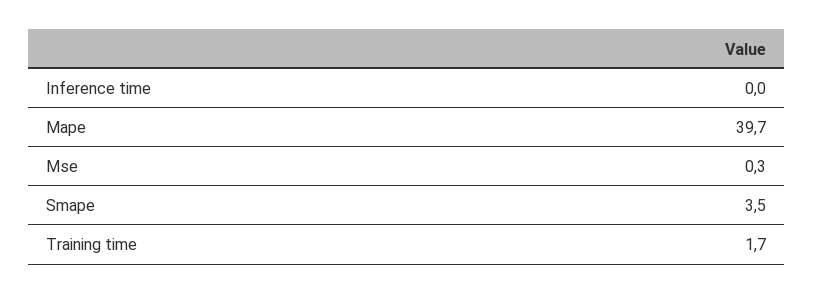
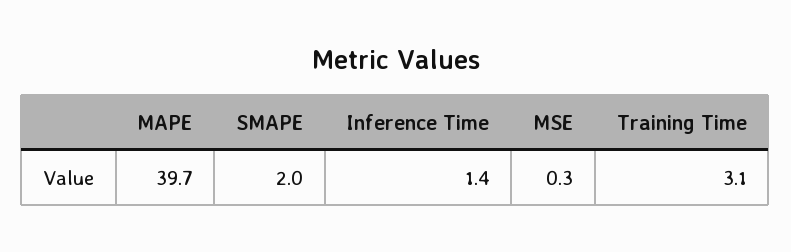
Inference time: 0 -> 1.4
Smape: 3.5 -> 2
Training time: 1.7 -> 3.1

